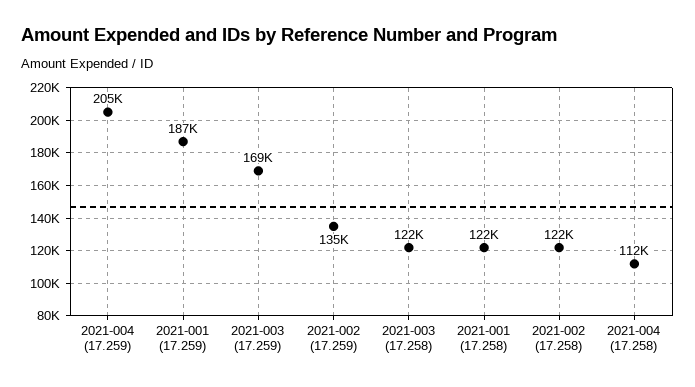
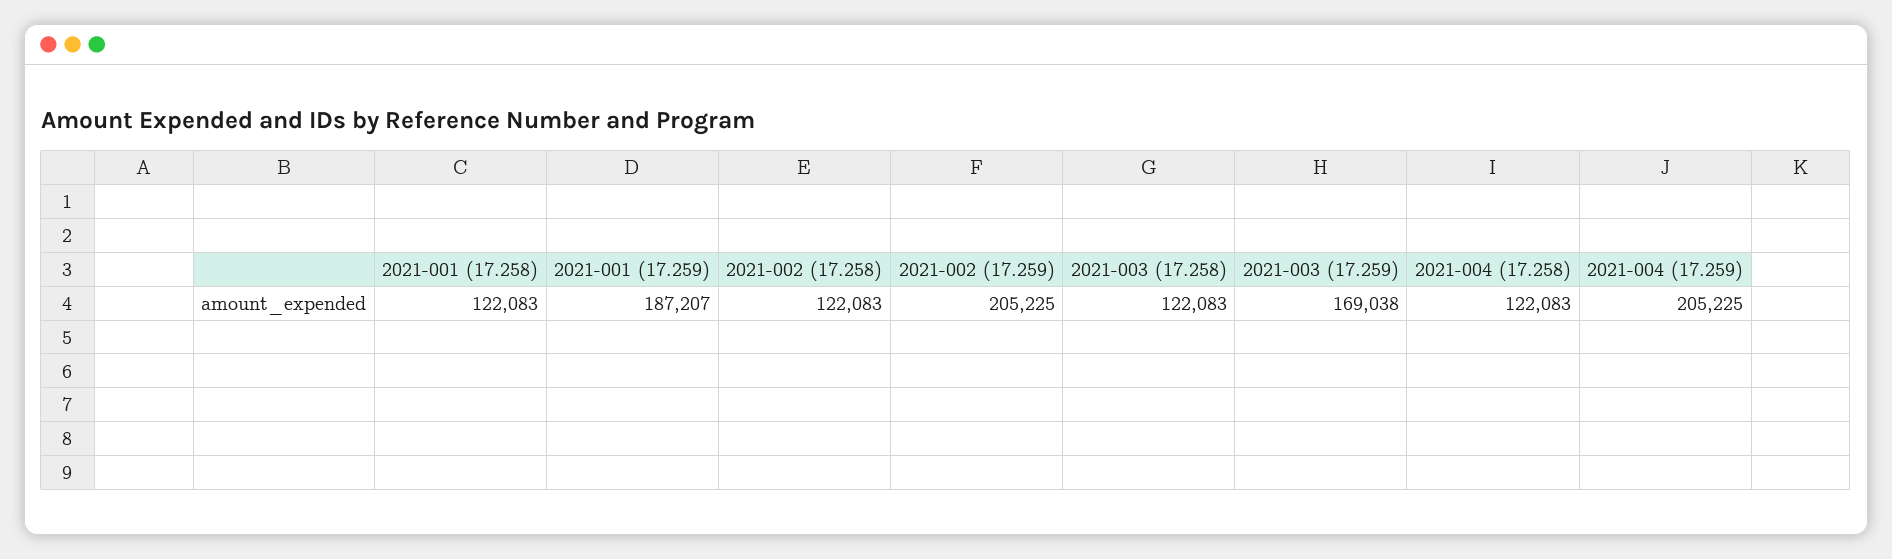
2021-002 (17.259): 135000 -> 205225
2021-004 (17.258): 112000 -> 122083

